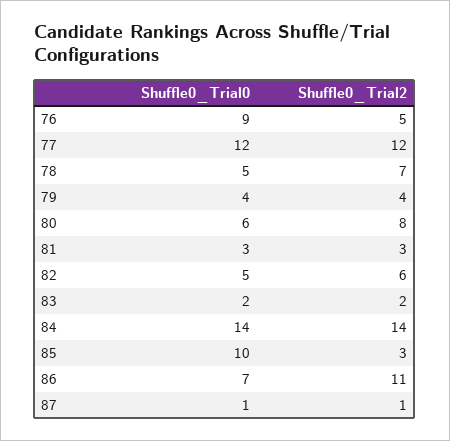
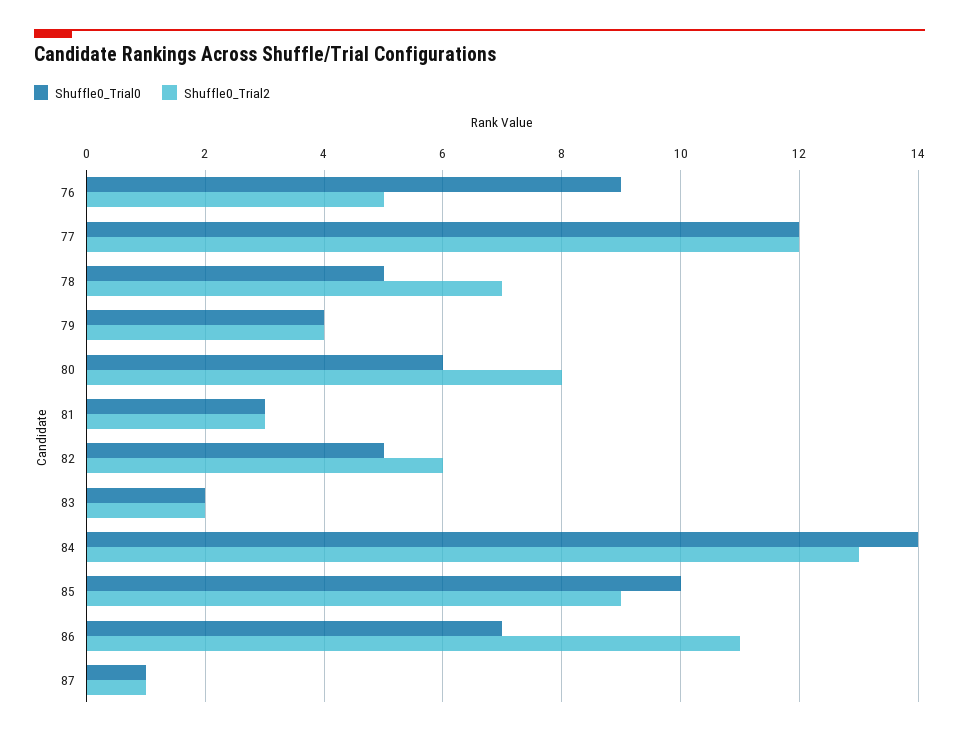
Shuffle0_Trial2, 84: 14 -> 13
Shuffle0_Trial2, 85: 3 -> 9

